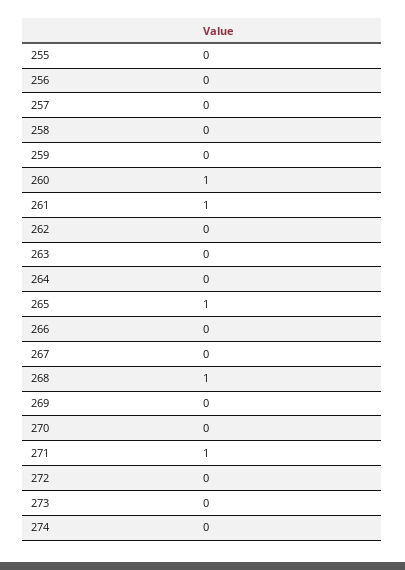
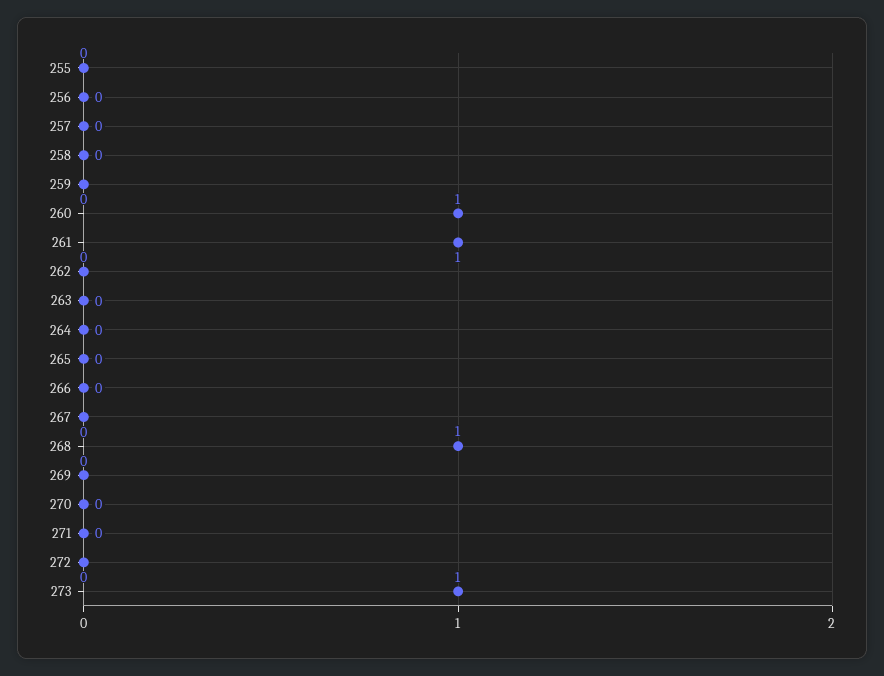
265: 1 -> 0
271: 1 -> 0
273: 0 -> 1
274: 0 -> none

